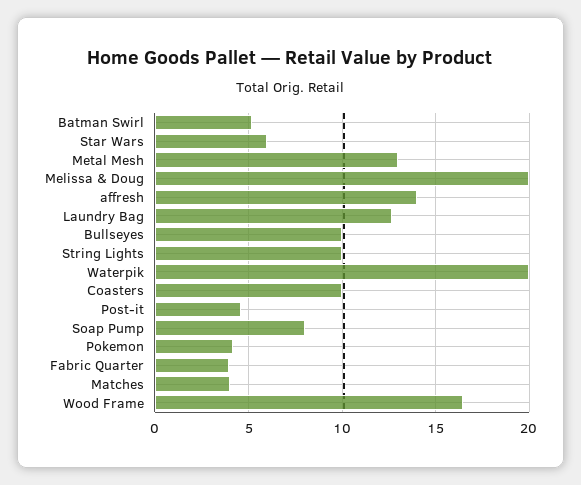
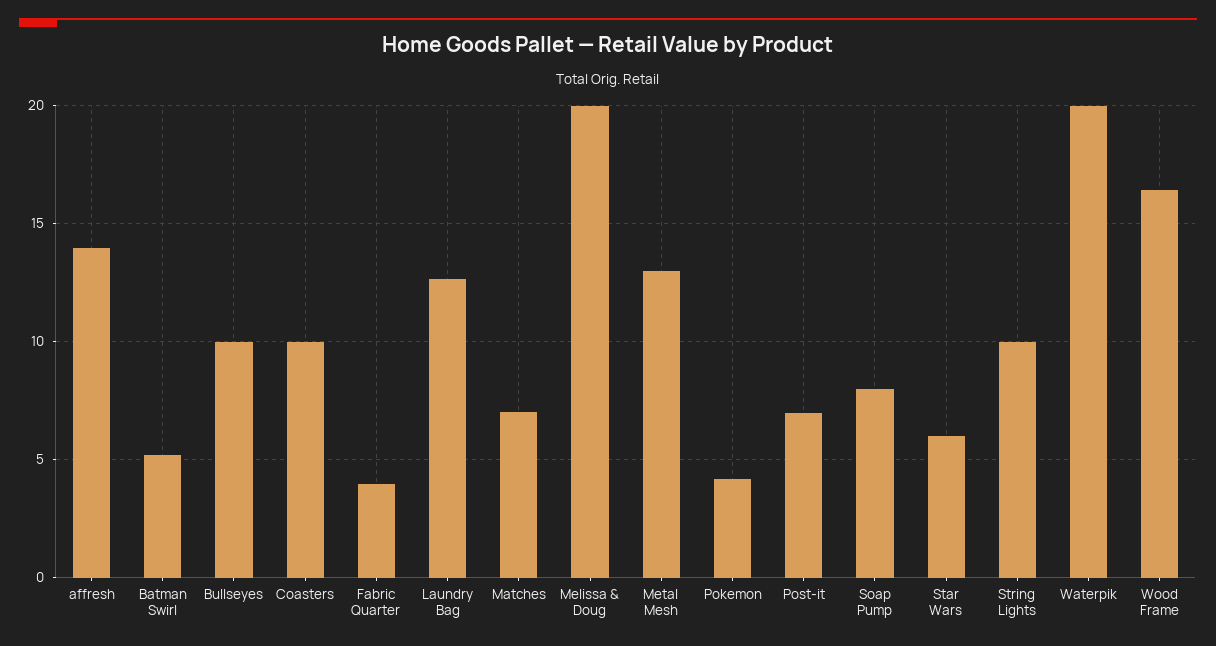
Post-it: 4.5 -> 7
Matches: 4 -> 7

